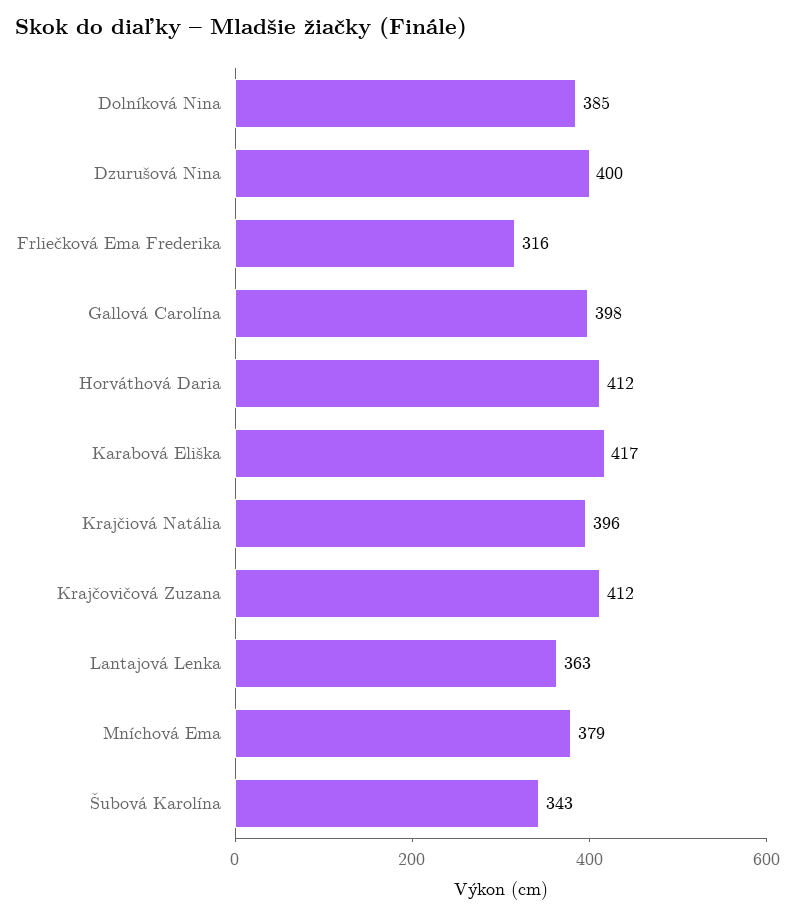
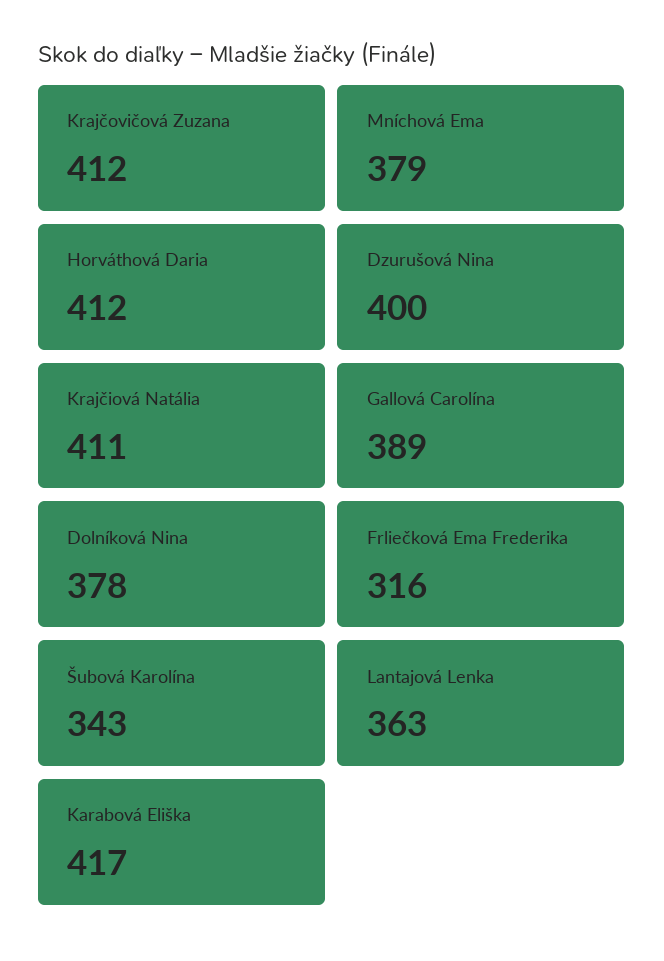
Dolníková Nina: 385 -> 378
Gallová Carolína: 398 -> 389
Krajčiová Natália: 396 -> 411

